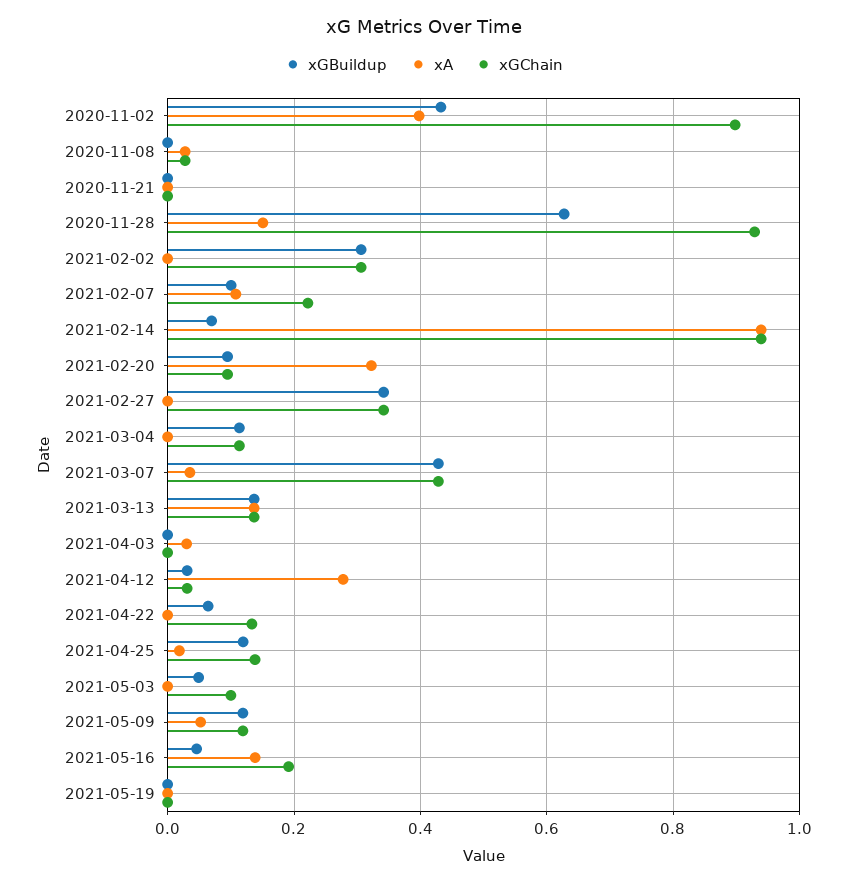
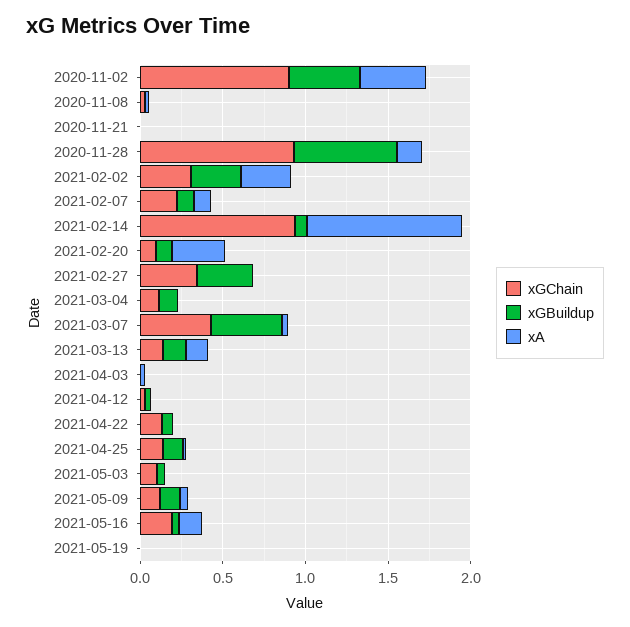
xA, 2021-02-02: 0 -> 0.3
xA, 2021-04-12: 0.28 -> 0

